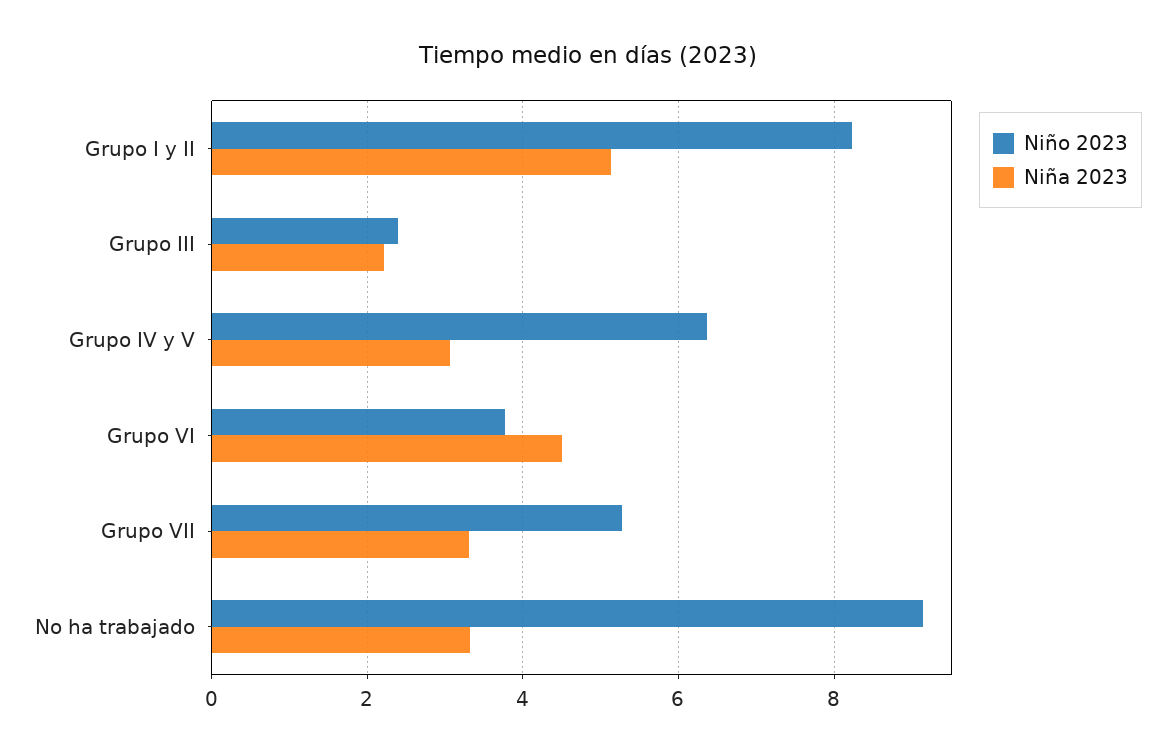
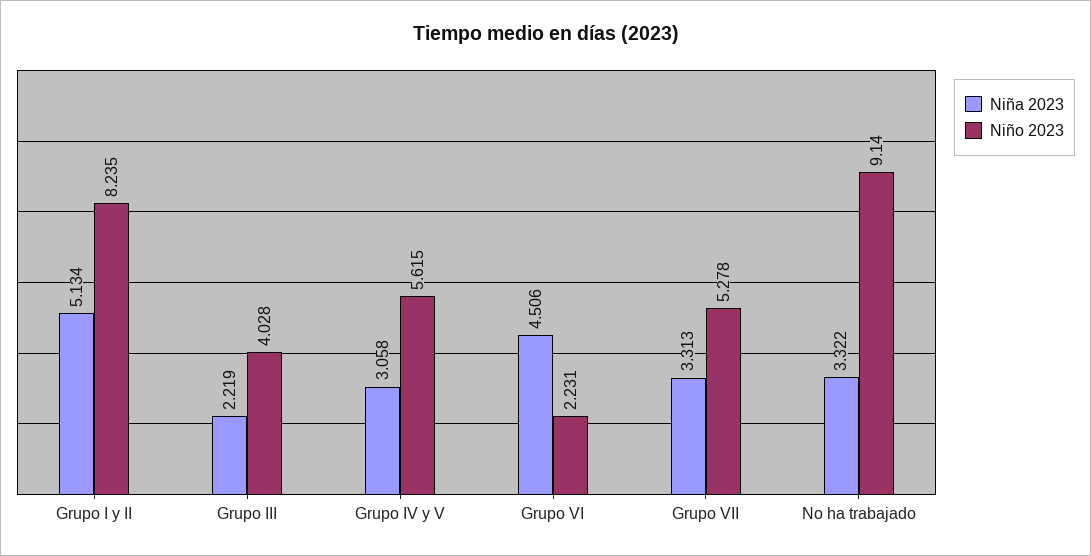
Niño 2023, Grupo III: 2.4 -> 4.028
Niño 2023, Grupo IV y V: 6.4 -> 5.615
Niño 2023, Grupo VI: 3.8 -> 2.231

